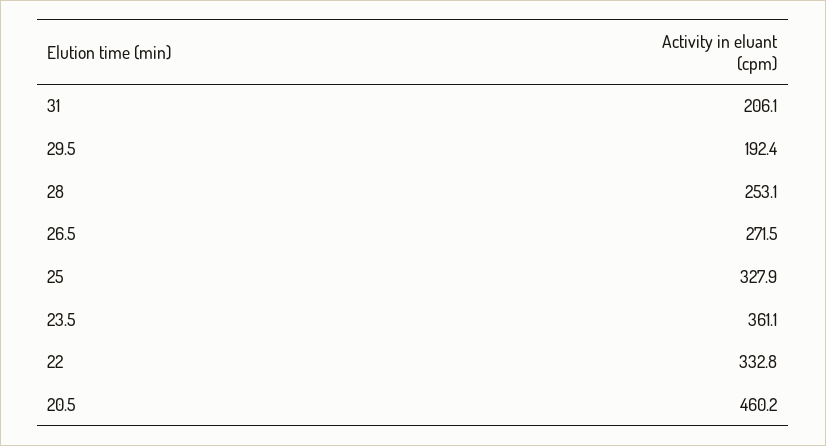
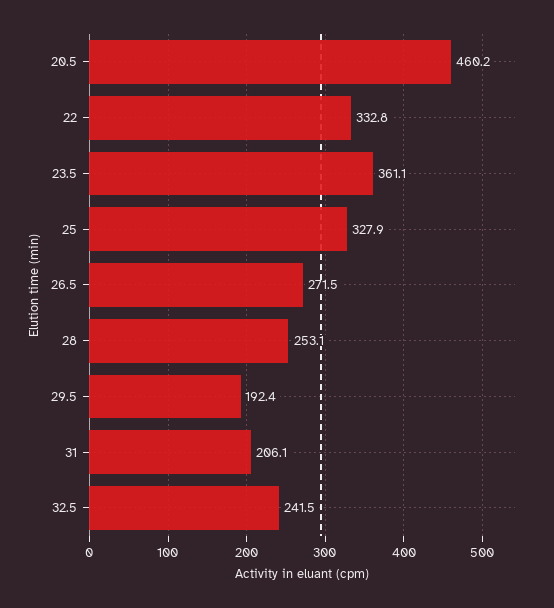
32.5: none -> 241.5

